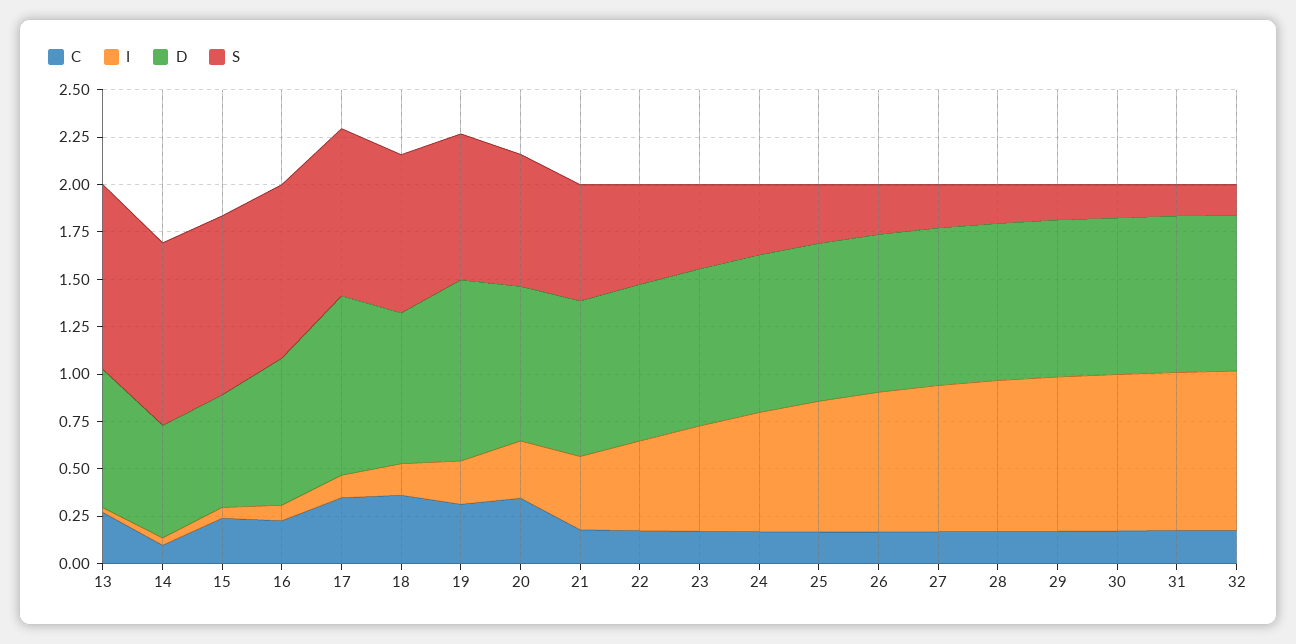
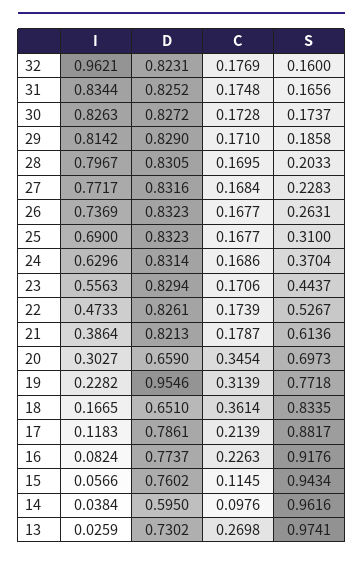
C, 15: 0.25 -> 0.1145
D, 15: 0.6 -> 0.7602
C, 17: 0.35 -> 0.2139
D, 17: 0.95 -> 0.7861
D, 18: 0.8 -> 0.651
D, 20: 0.8 -> 0.659
I, 32: 0.85 -> 0.9621

